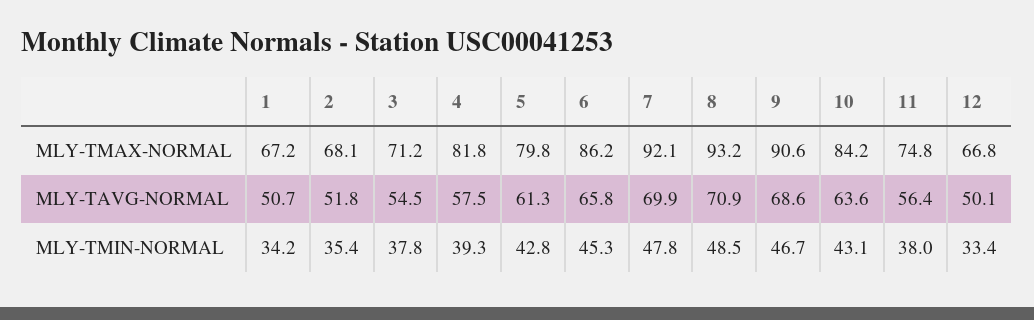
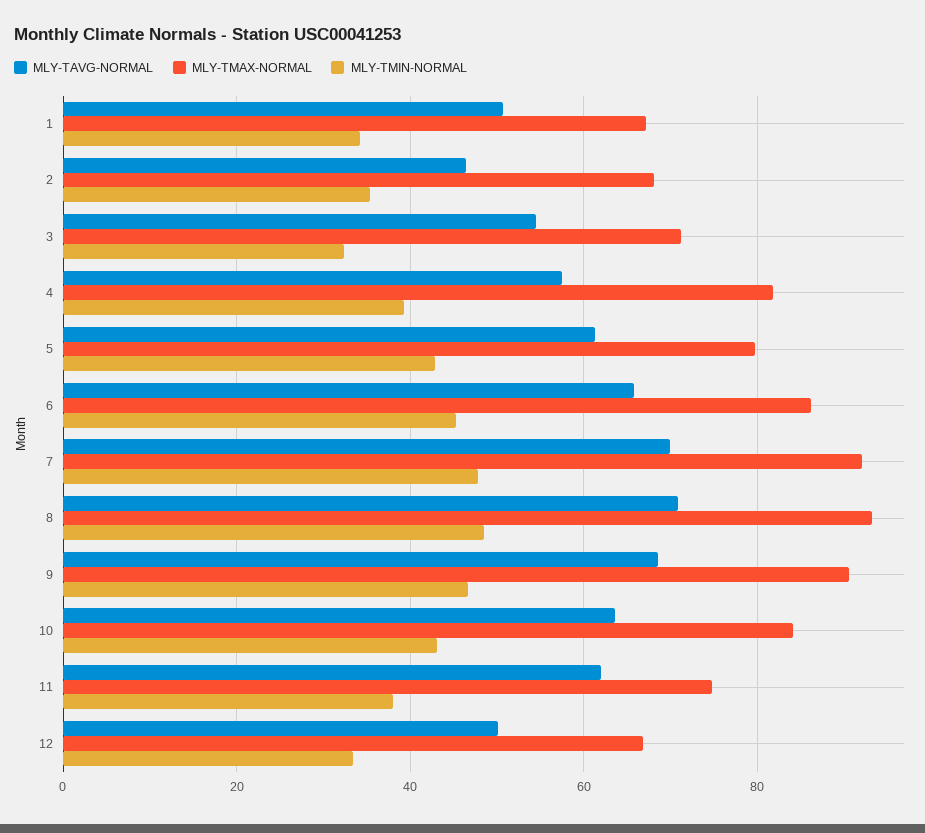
MLY-TAVG-NORMAL, 2: 51.8 -> 46
MLY-TAVG-NORMAL, 11: 56.4 -> 62
MLY-TMIN-NORMAL, 3: 37.8 -> 32

